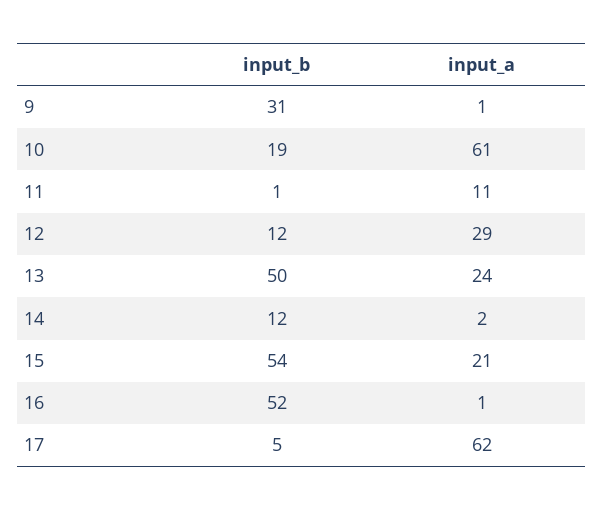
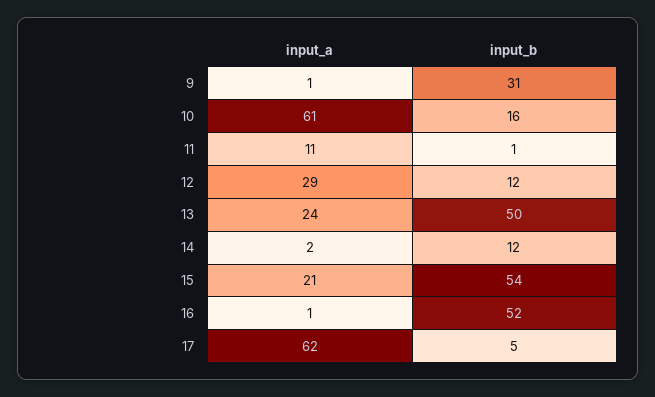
input_b, 10: 19 -> 16

